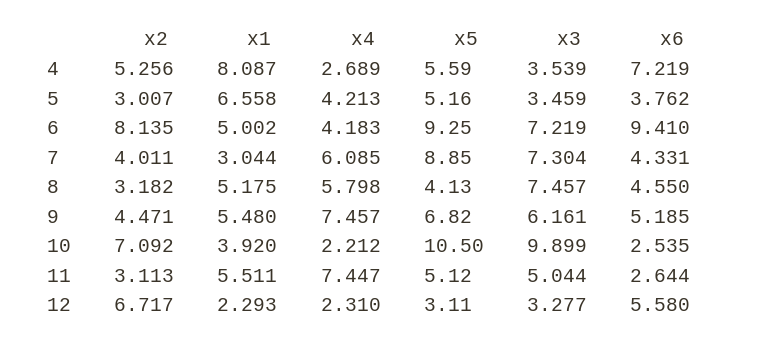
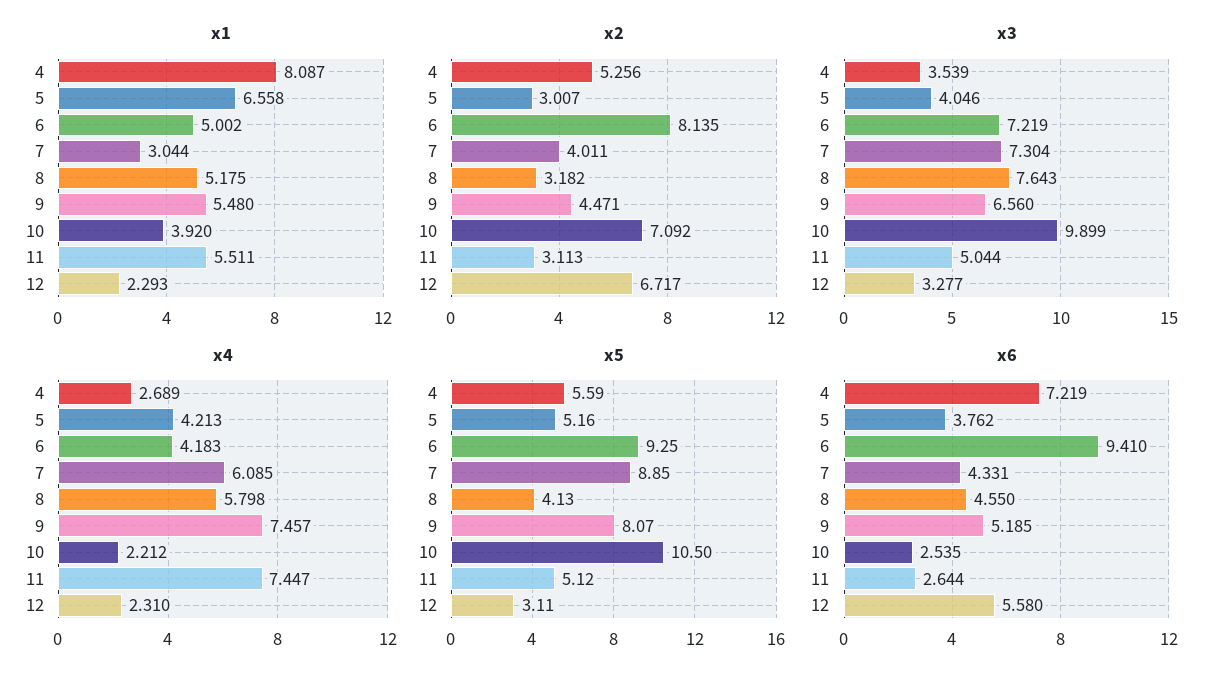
x3, 5: 3.459 -> 4.046
x3, 8: 7.457 -> 7.643
x5, 9: 6.82 -> 8.07
x3, 9: 6.161 -> 6.56

